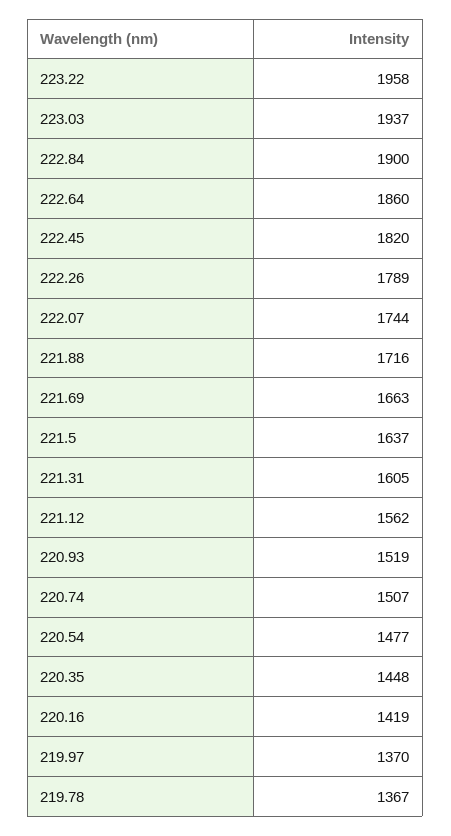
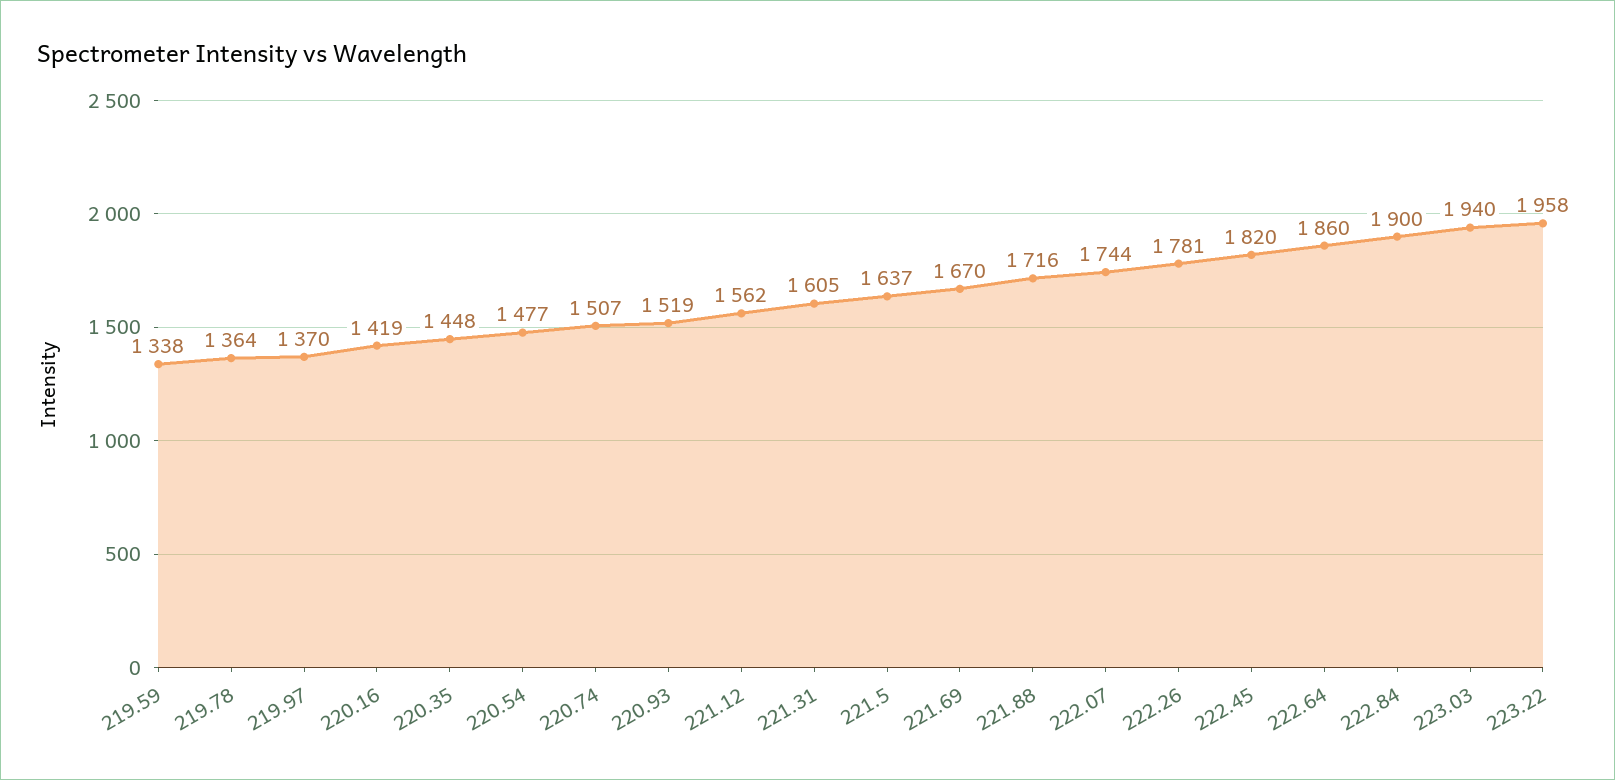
223.03: 1937 -> 1940
222.26: 1789 -> 1781
221.69: 1663 -> 1670
219.78: 1367 -> 1364
219.59: none -> 1338

